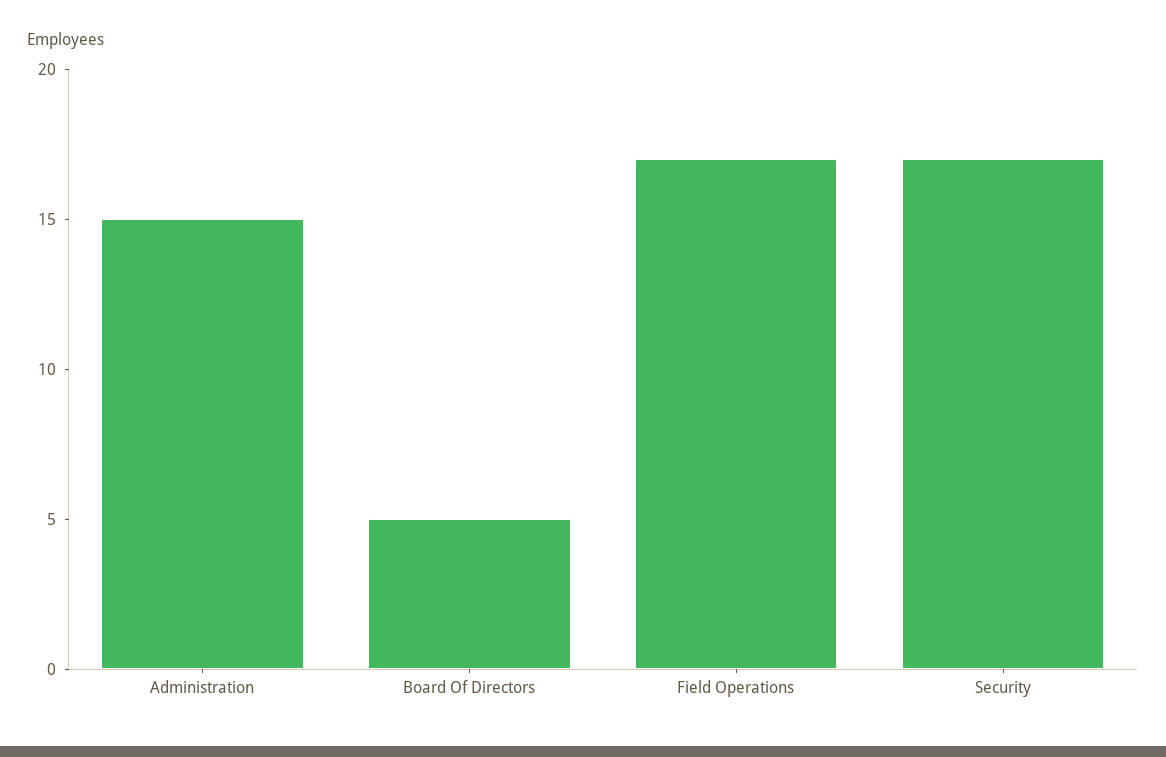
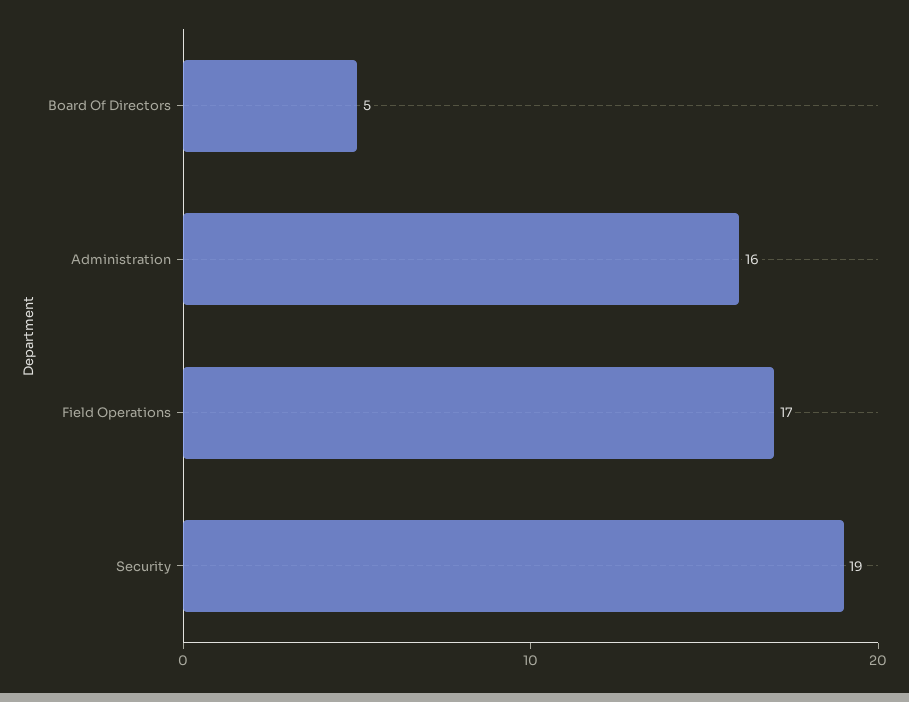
Administration: 15 -> 16
Security: 17 -> 19

